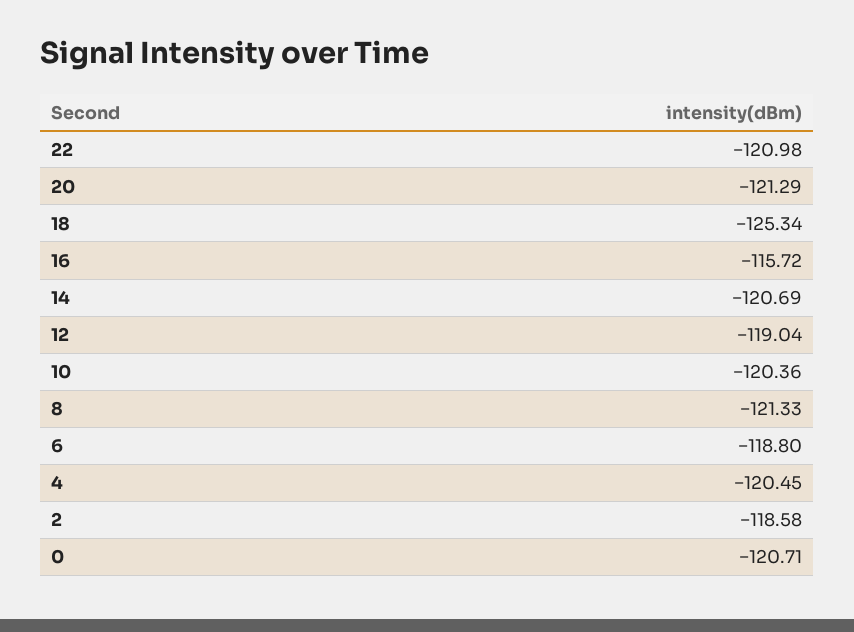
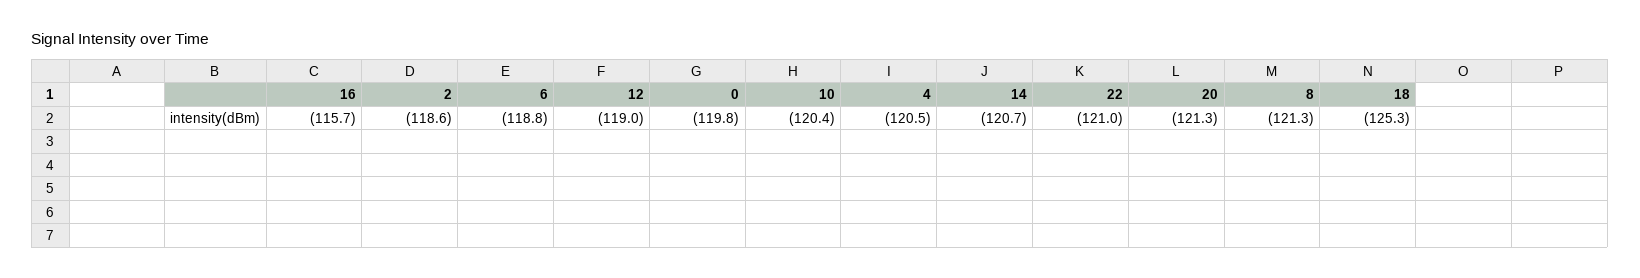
0: -120.71 -> -119.8

